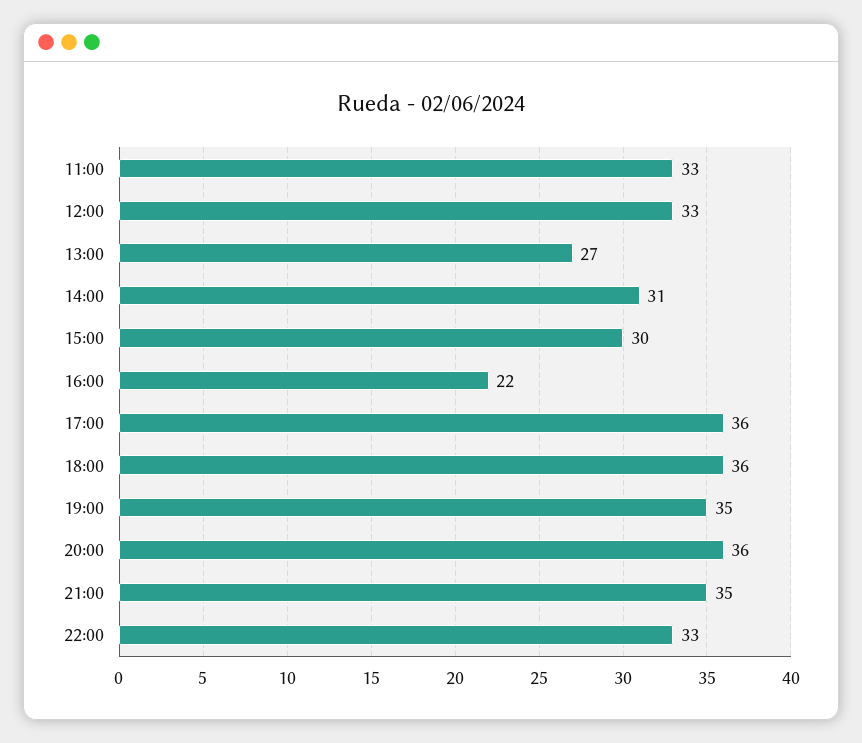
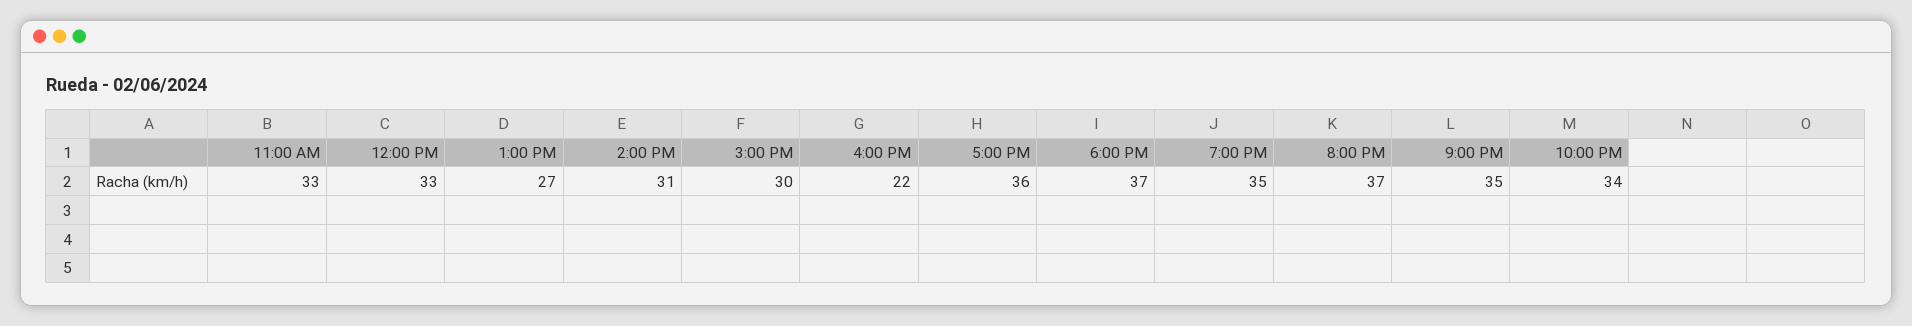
18:00: 36 -> 37
20:00: 36 -> 37
22:00: 33 -> 34

